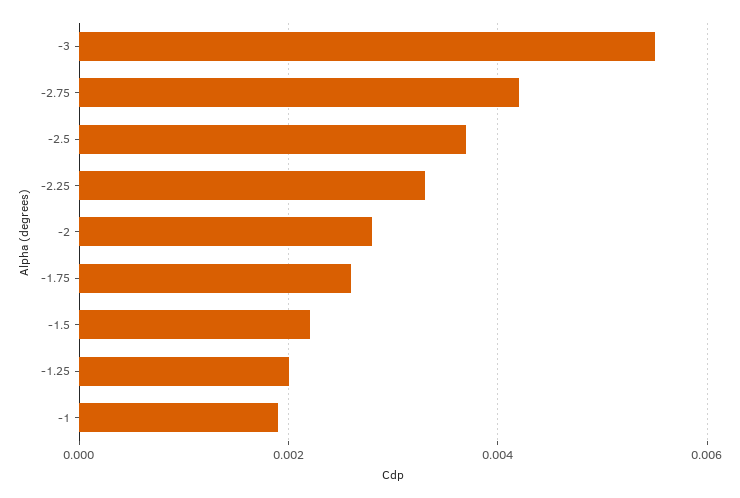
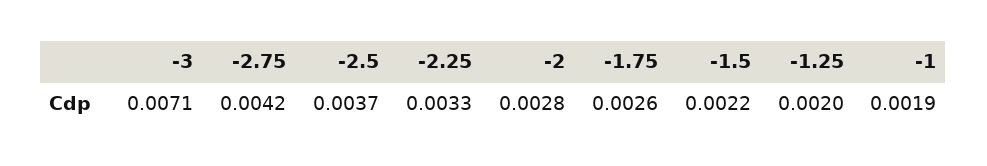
-3: 0.0055 -> 0.0071

